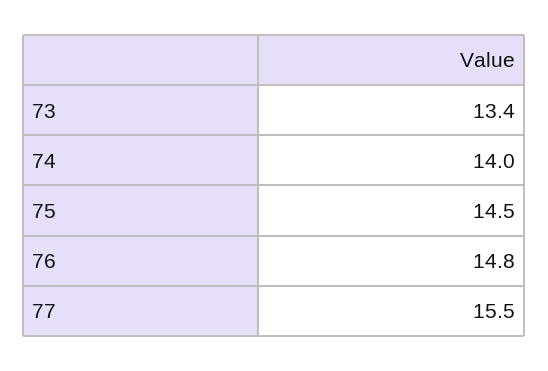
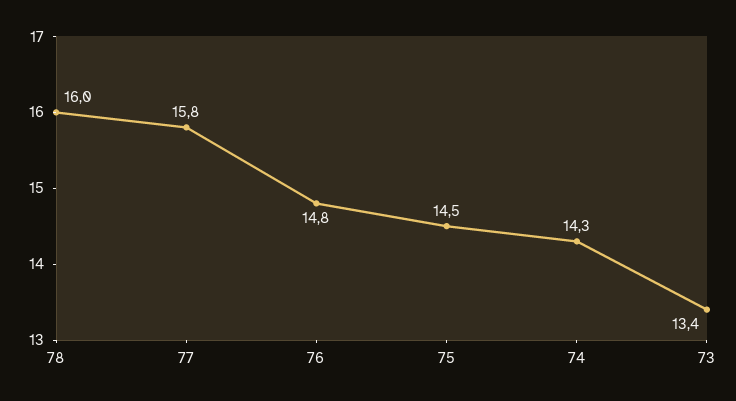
74: 14 -> 14.3
77: 15.5 -> 15.8
78: none -> 16

